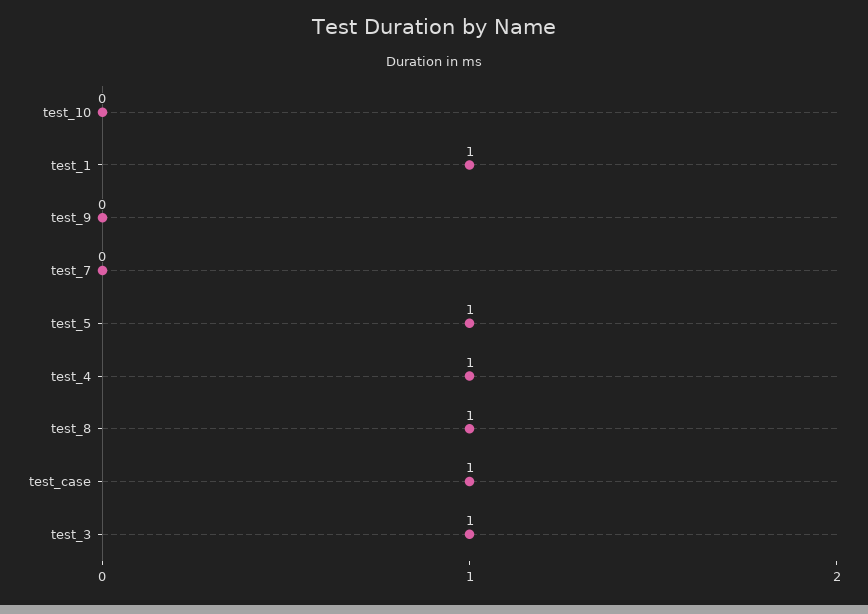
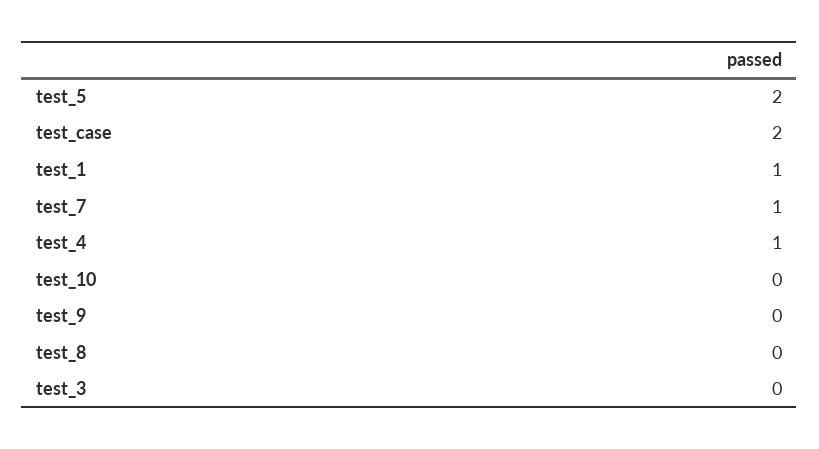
test_7: 0 -> 1
test_5: 1 -> 2
test_8: 1 -> 0
test_case: 1 -> 2
test_3: 1 -> 0

